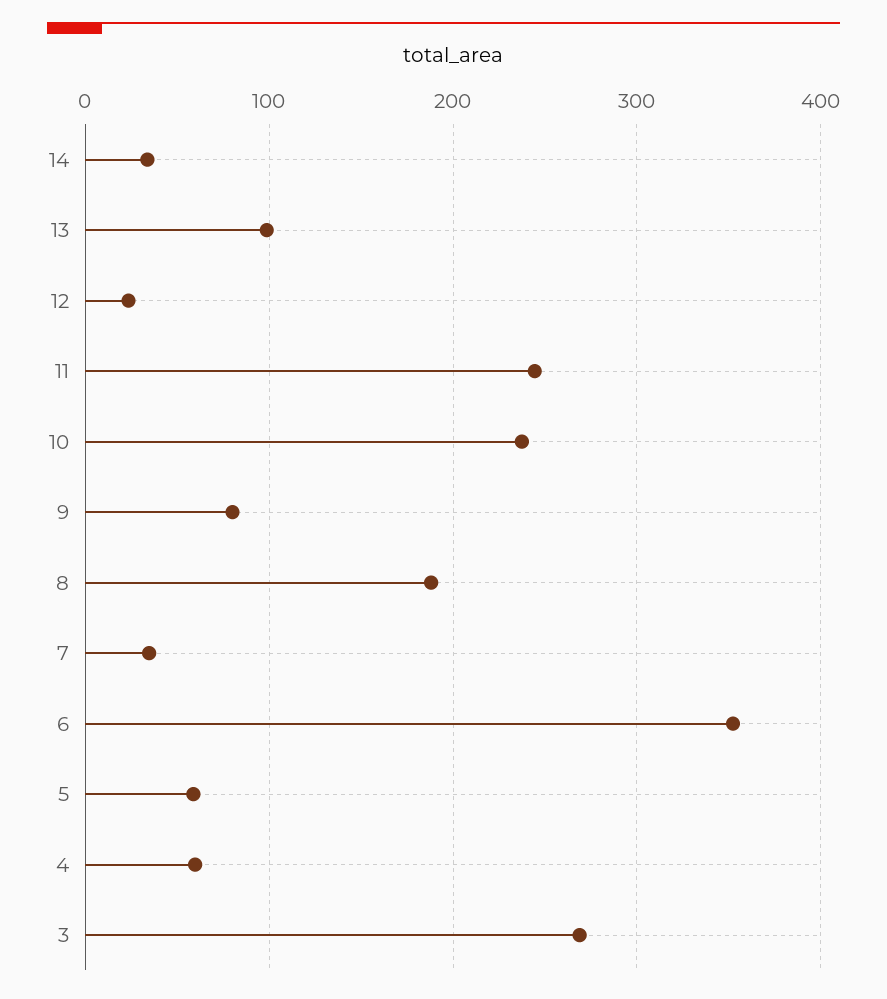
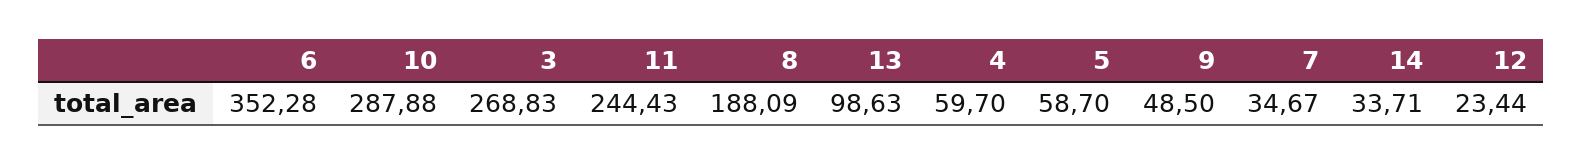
10: 240 -> 287.88
9: 80 -> 48.5

